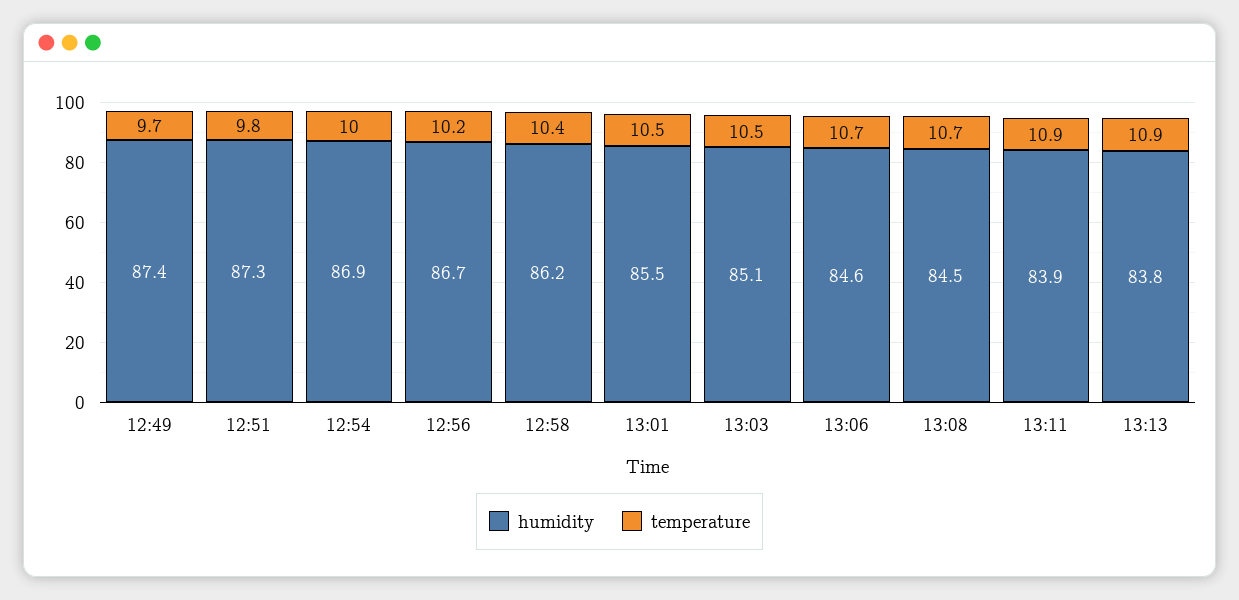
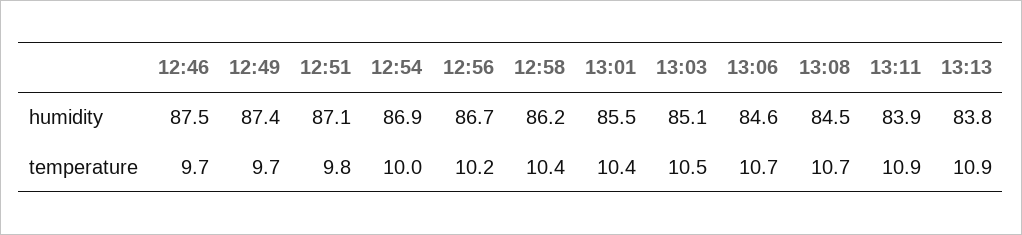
humidity, 12:51: 87.3 -> 87.1
temperature, 13:01: 10.5 -> 10.4
humidity, 12:46: none -> 87.5
temperature, 12:46: none -> 9.7

